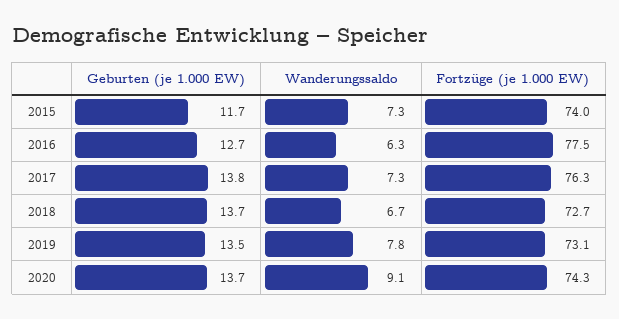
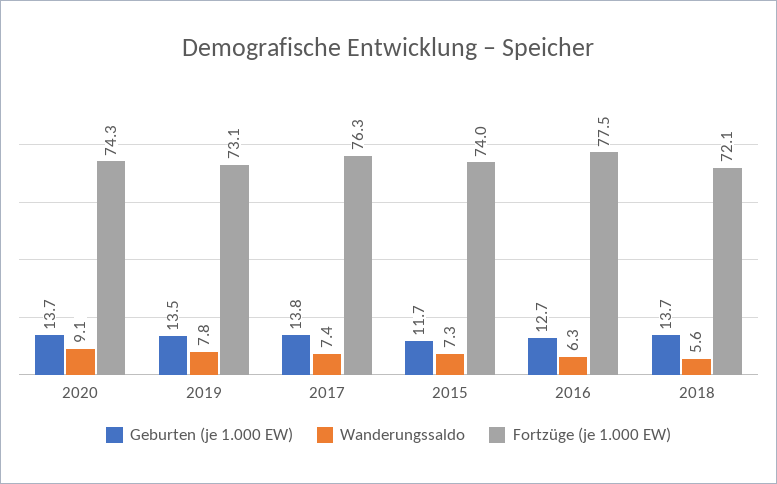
Wanderungssaldo, 2017: 7.3 -> 7.4
Wanderungssaldo, 2018: 6.7 -> 5.6
Fortzüge (je 1.000 EW), 2018: 72.7 -> 72.1

